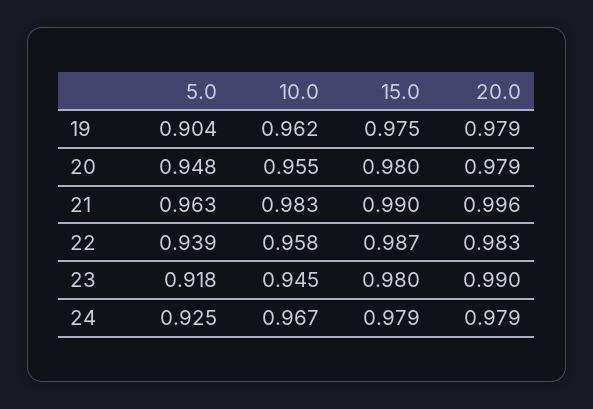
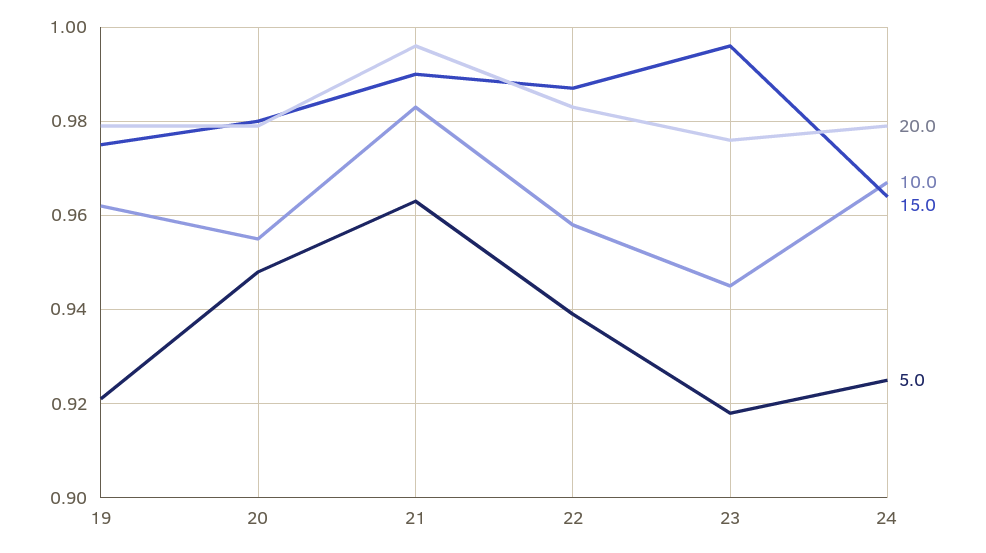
5.0, 19: 0.904 -> 0.92
15.0, 23: 0.98 -> 0.995
20.0, 23: 0.99 -> 0.975
15.0, 24: 0.979 -> 0.965

